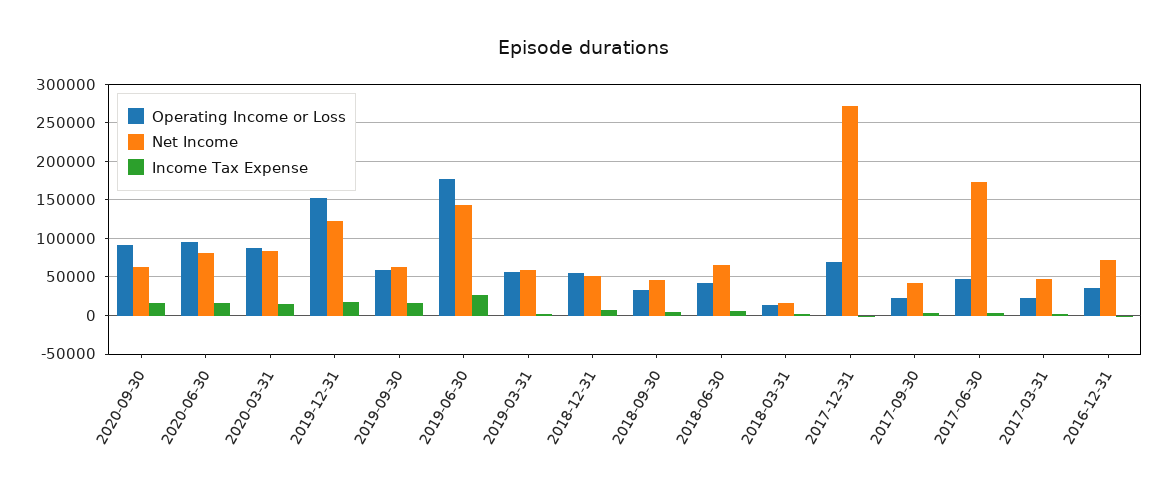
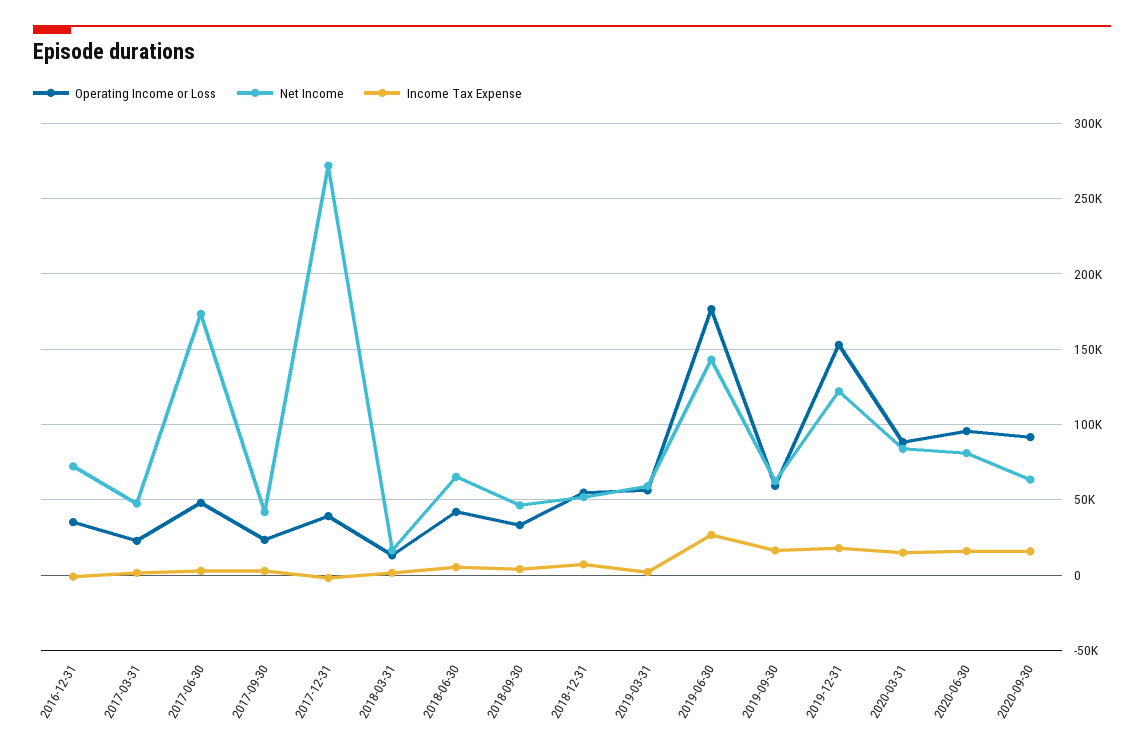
Operating Income or Loss, 2017-12-31: 70000 -> 40000

